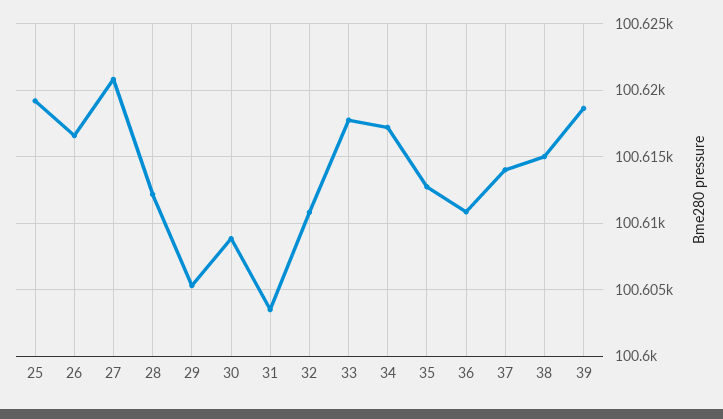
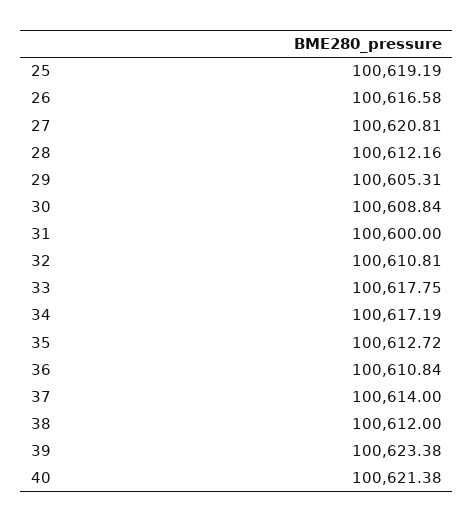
31: 100603.5 -> 100600
38: 100615 -> 100612
39: 100618.5 -> 100623.38
40: none -> 100621.38

